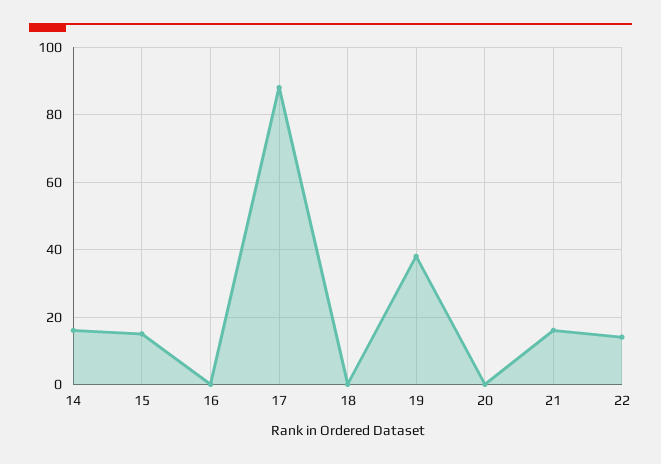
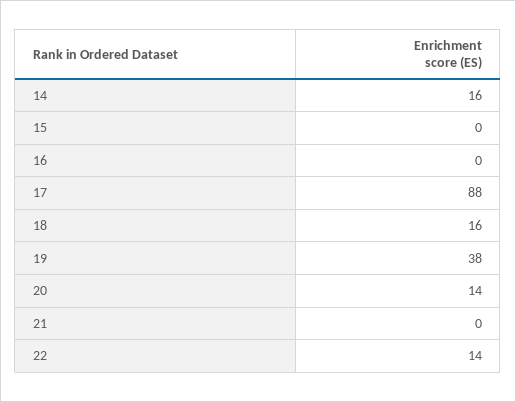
15: 15 -> 0
18: 0 -> 16
20: 0 -> 14
21: 15 -> 0

